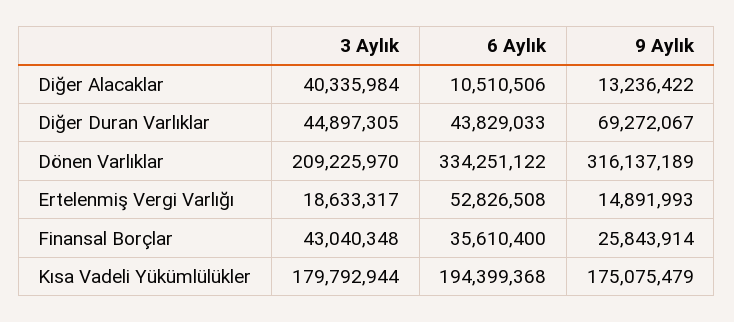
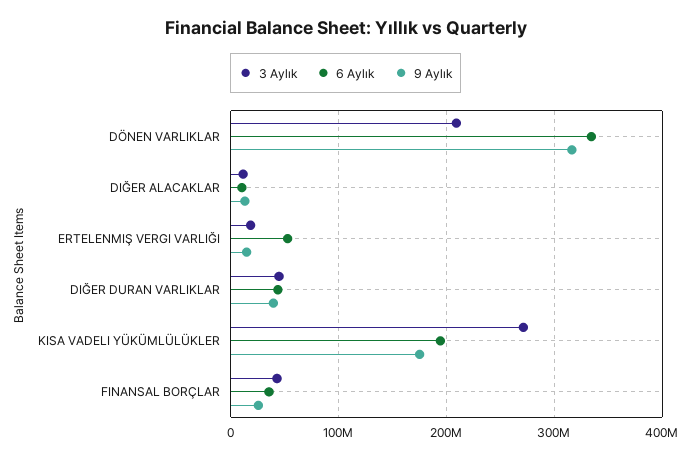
3 Aylık, Diğer Alacaklar: 40335984 -> 10000000
9 Aylık, Diğer Duran Varlıklar: 69272067 -> 40000000
3 Aylık, Kısa Vadeli Yükümlülükler: 179792944 -> 270000000

